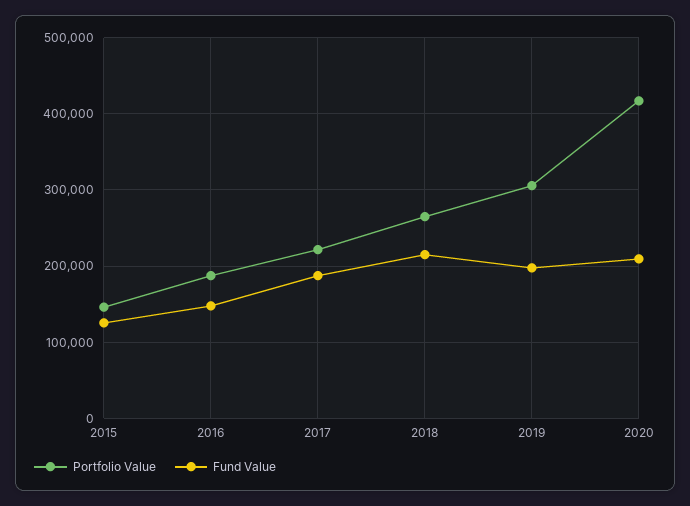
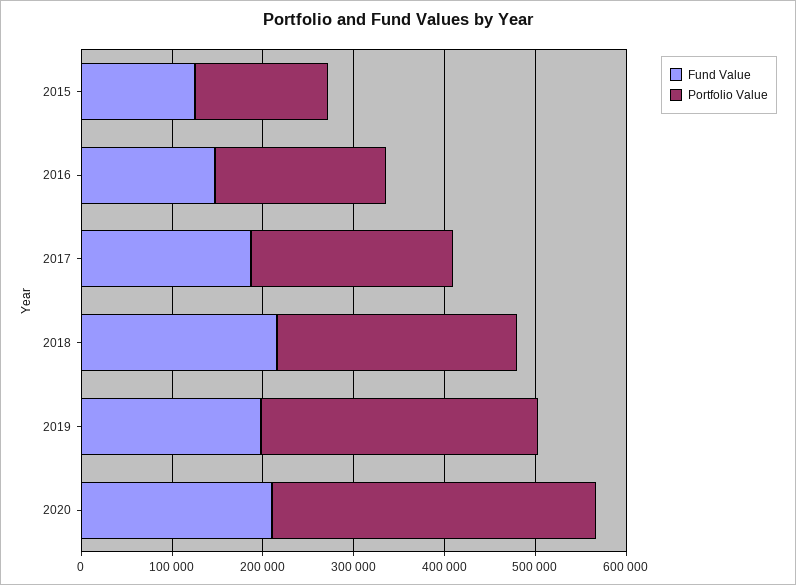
Portfolio Value, 2020: 420000 -> 360000

